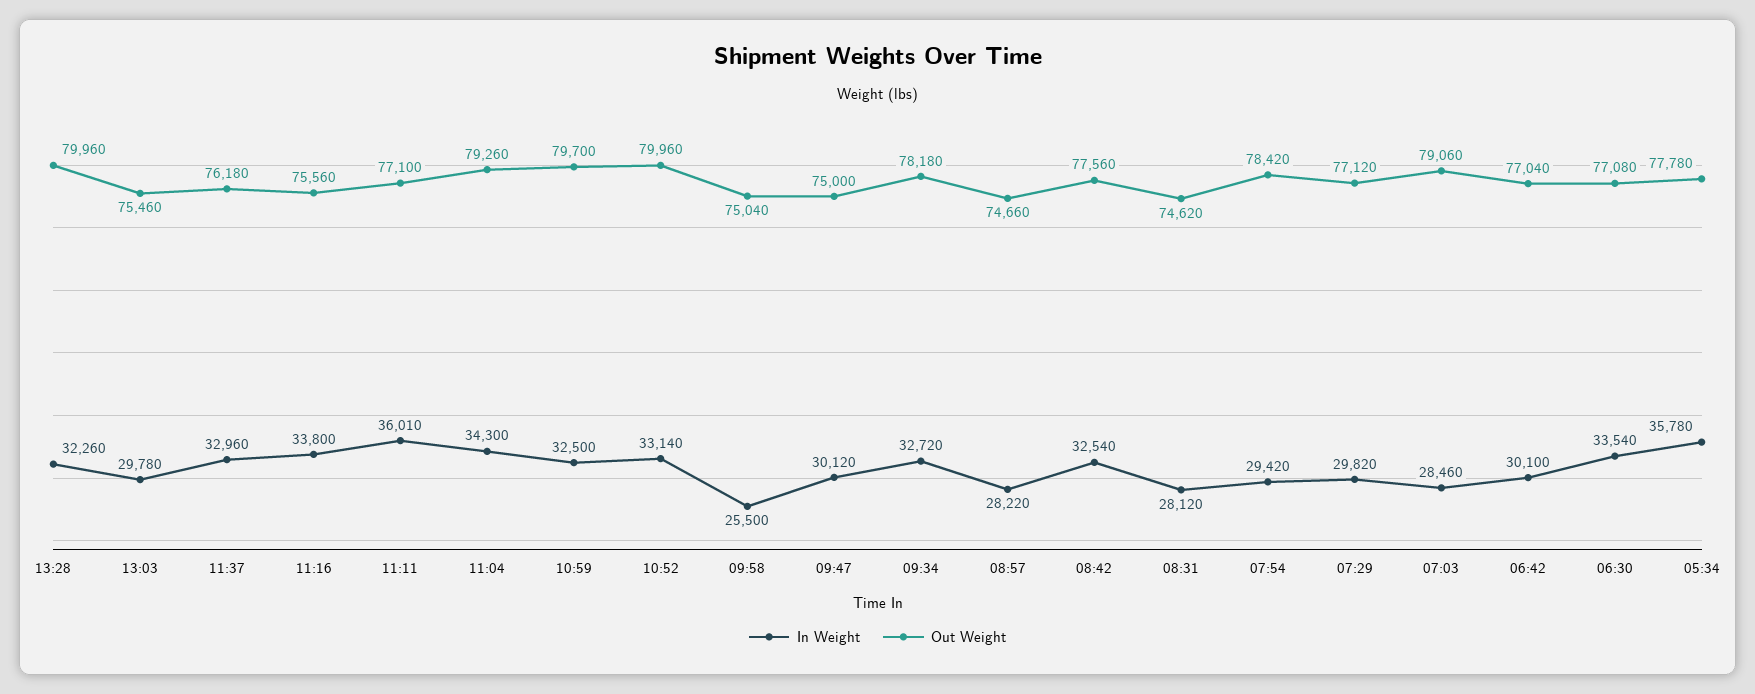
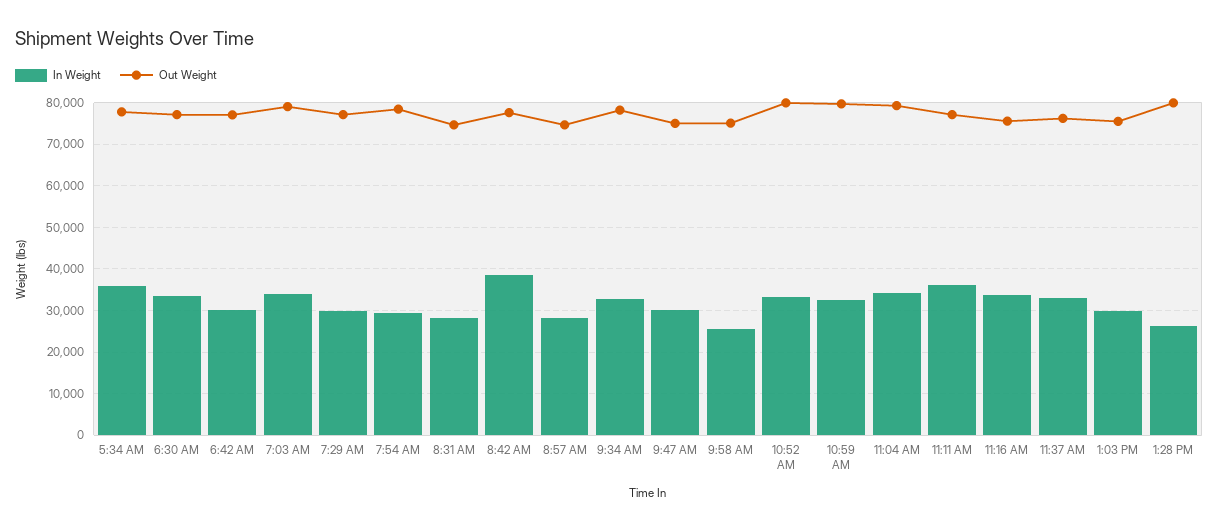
In Weight, 13:28: 32260 -> 26000
In Weight, 08:42: 32540 -> 38000
In Weight, 07:03: 28460 -> 34000

